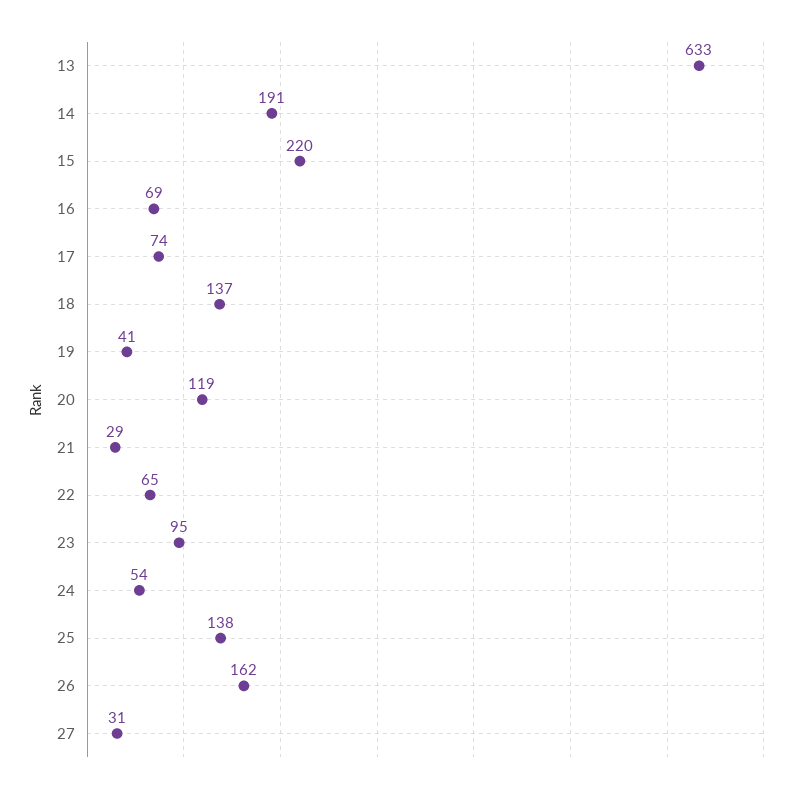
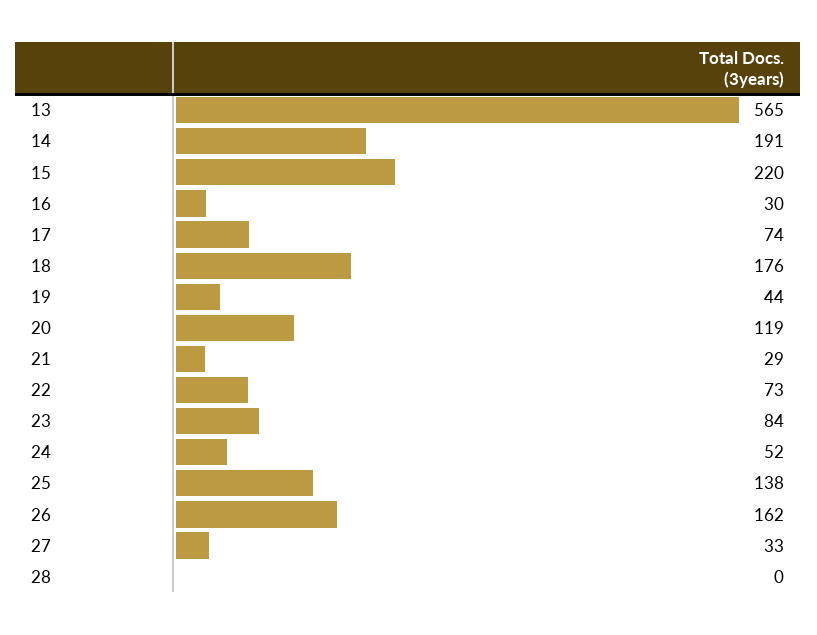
13: 633 -> 565
16: 69 -> 30
18: 137 -> 176
19: 41 -> 44
22: 65 -> 73
23: 95 -> 84
24: 54 -> 52
27: 31 -> 33
28: none -> 0

